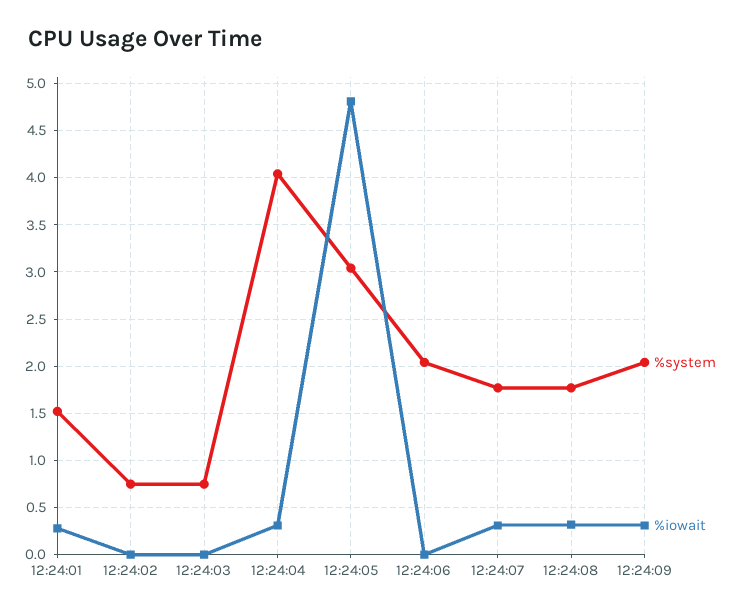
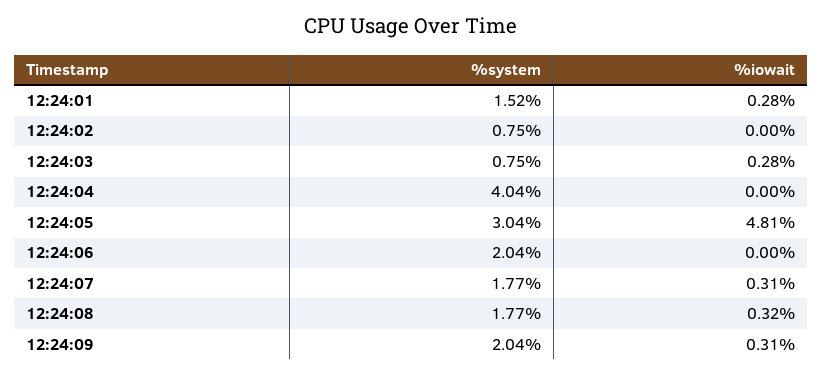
%iowait, 12:24:03: 0 -> 0.28
%iowait, 12:24:04: 0.3 -> 0

